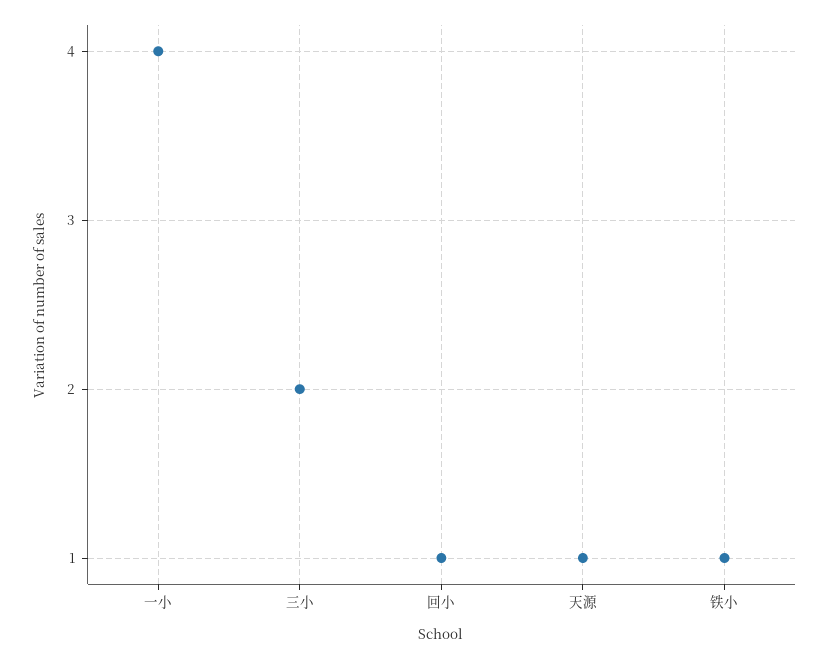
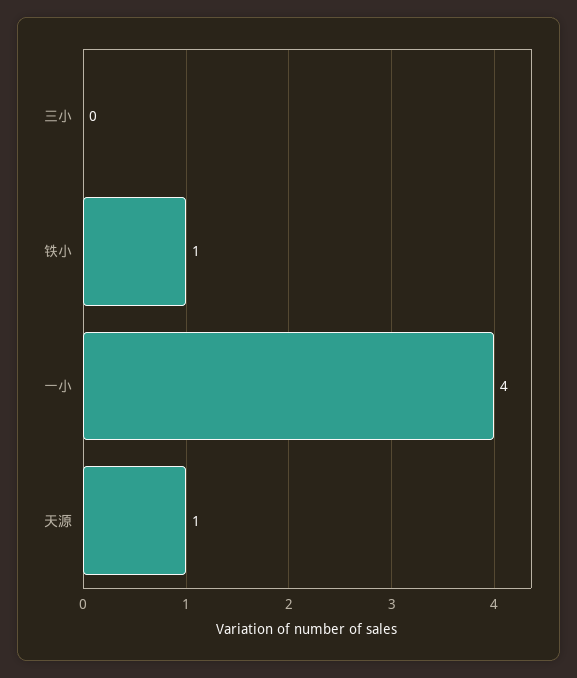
三小: 2 -> 0
回小: 1 -> none

